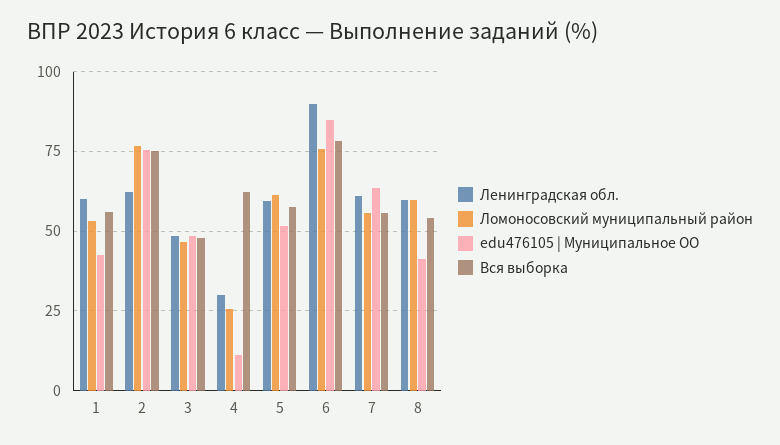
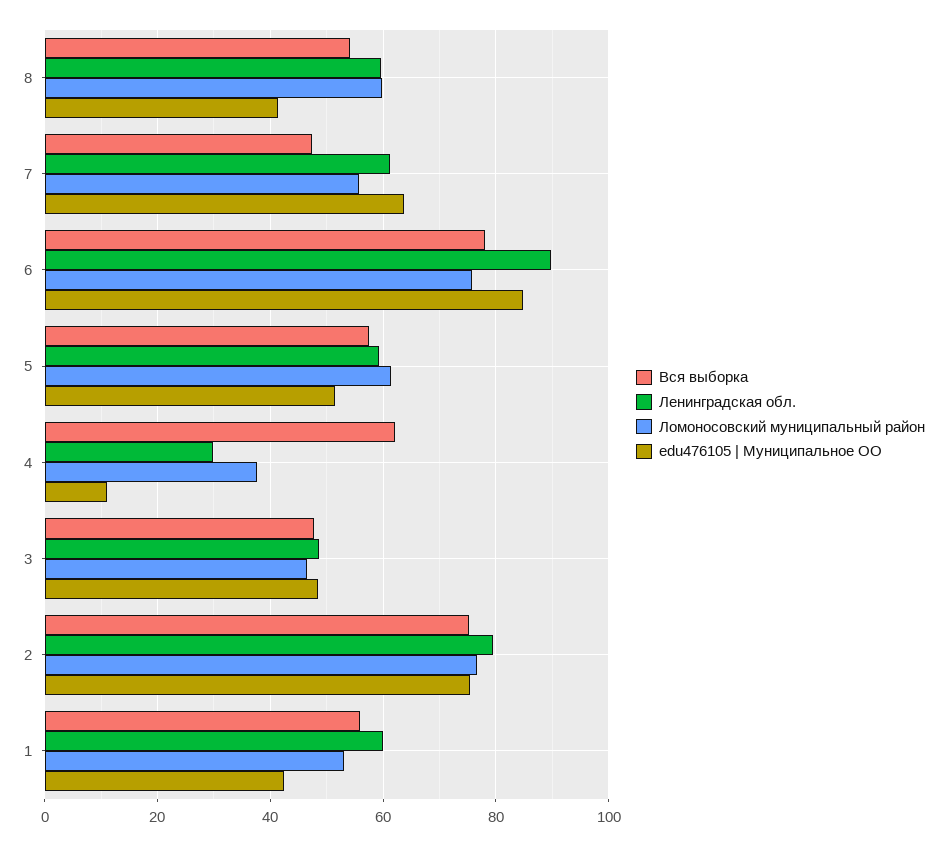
Ленинградская обл., 2: 62.5 -> 80
Ломоносовский муниципальный район, 4: 25 -> 38
Вся выборка, 7: 55 -> 48

